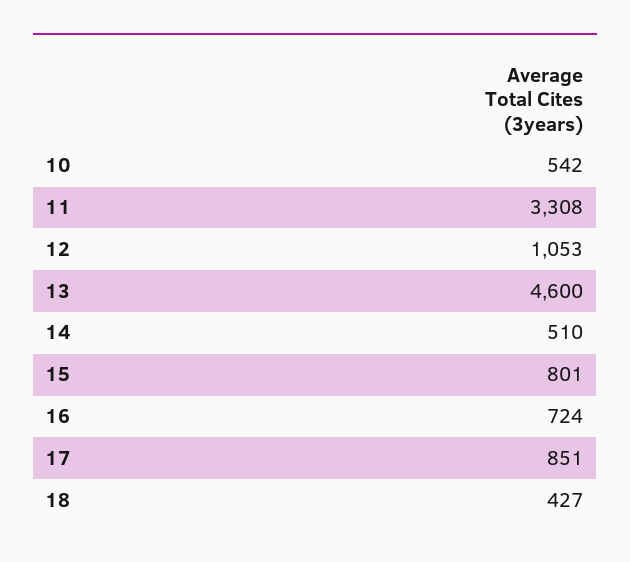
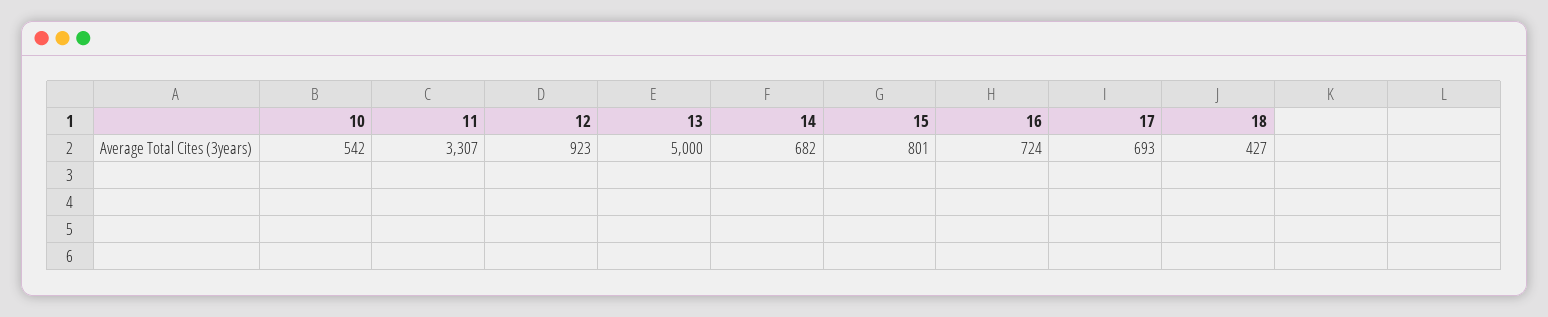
11: 3308 -> 3307
12: 1053 -> 923
13: 4600 -> 5000
14: 510 -> 682
17: 851 -> 693

